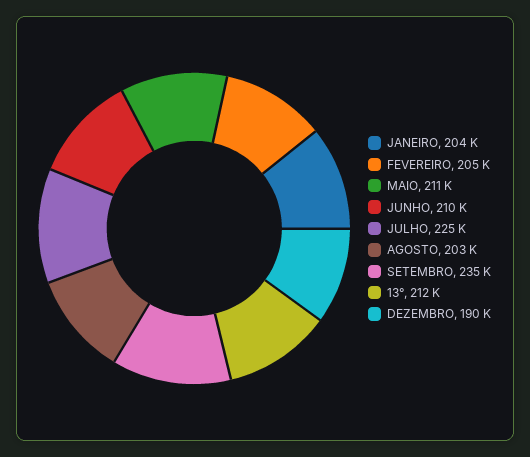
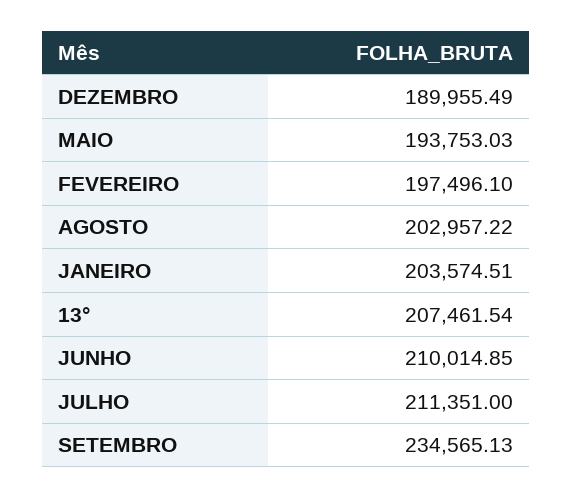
FEVEREIRO: 205000 -> 197496.1
MAIO: 211000 -> 193753.03
JULHO: 225000 -> 211351
13°: 212000 -> 207461.54

